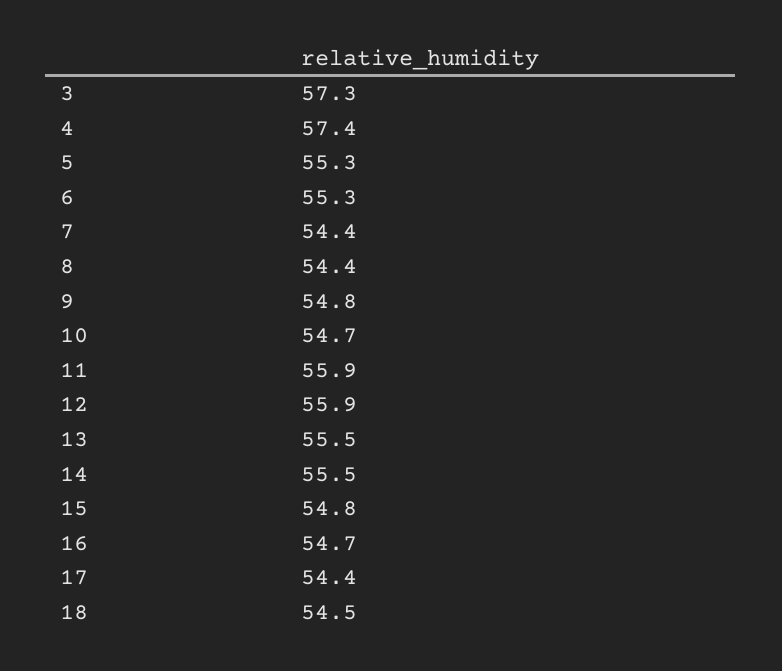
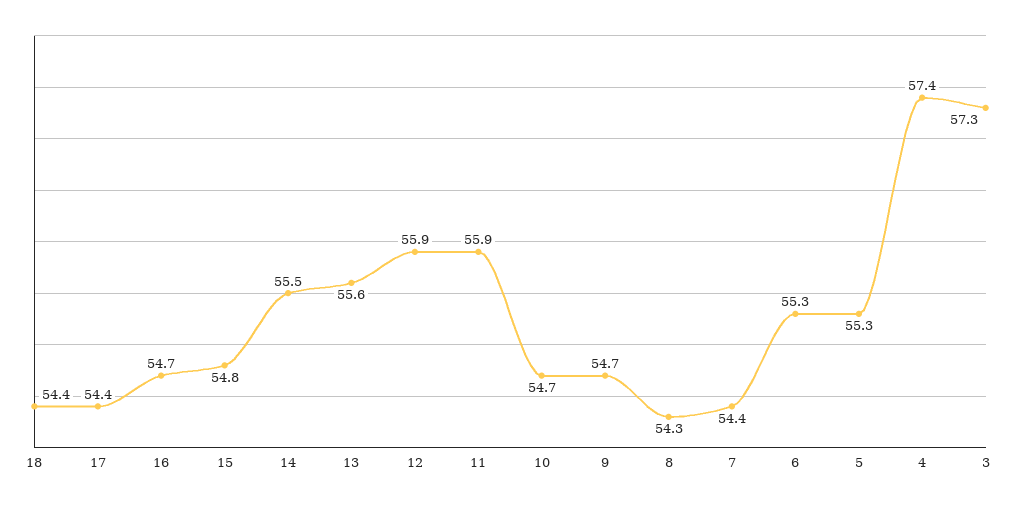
8: 54.4 -> 54.3
9: 54.8 -> 54.7
13: 55.5 -> 55.6
18: 54.5 -> 54.4

